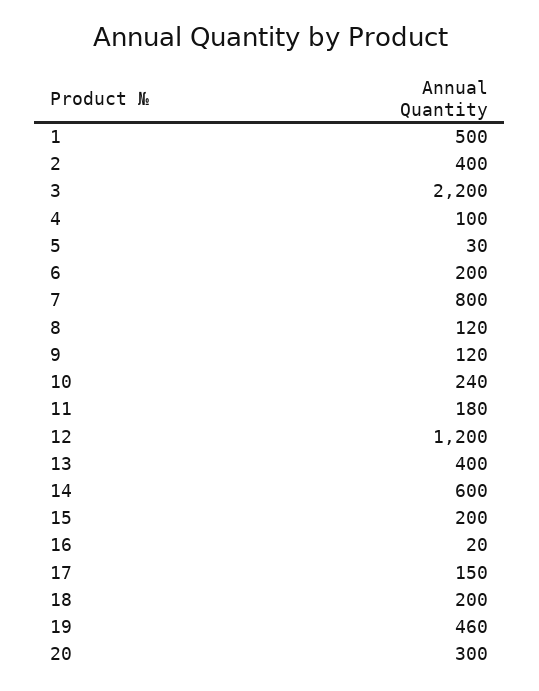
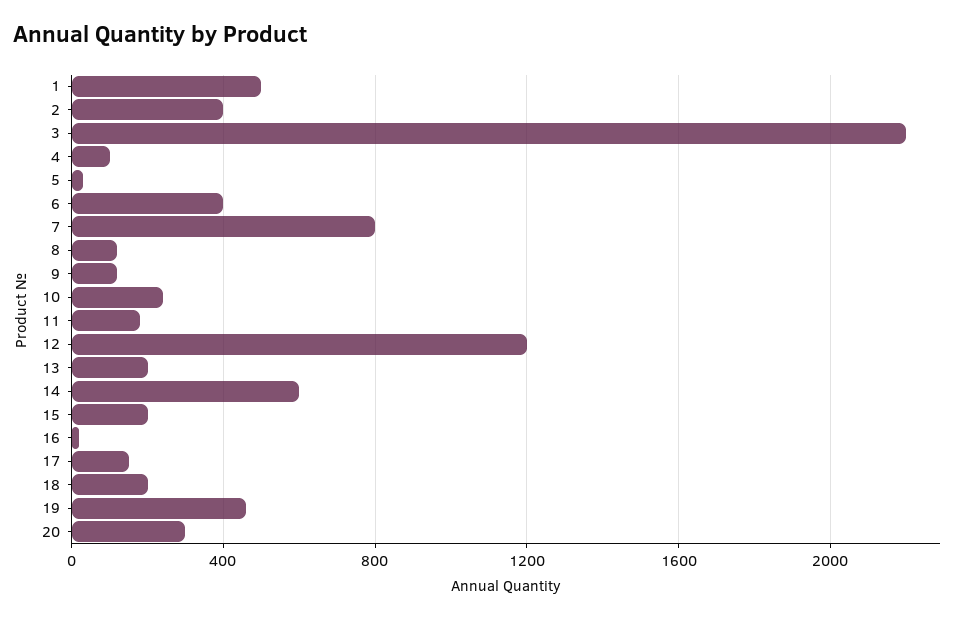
6: 200 -> 400
13: 400 -> 200

